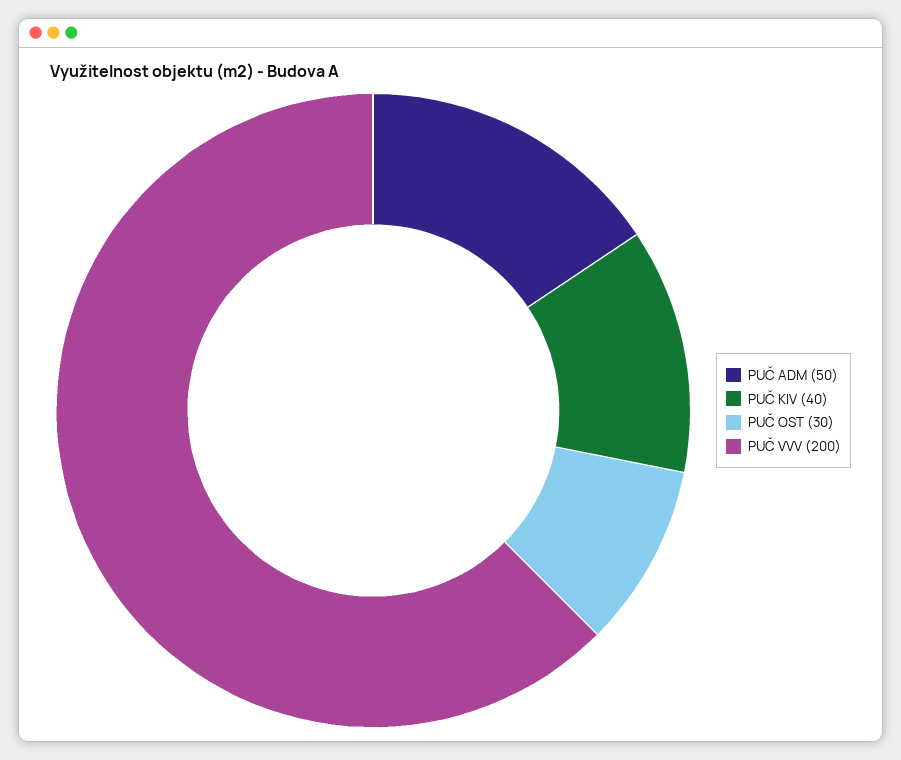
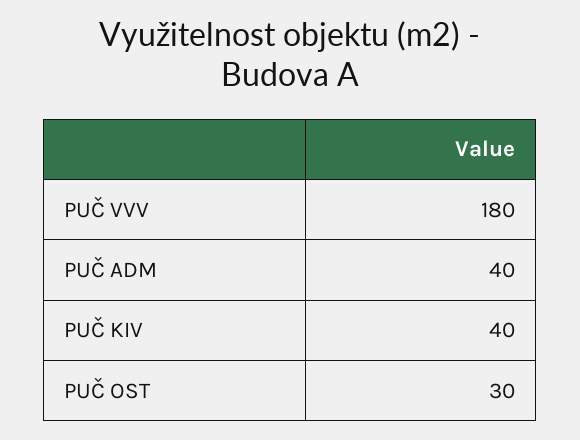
PUČ ADM: 50 -> 40
PUČ VVV: 200 -> 180

